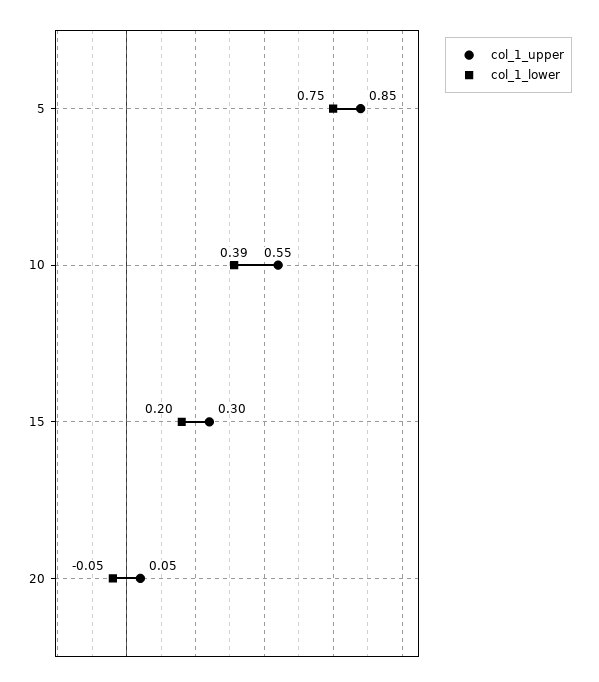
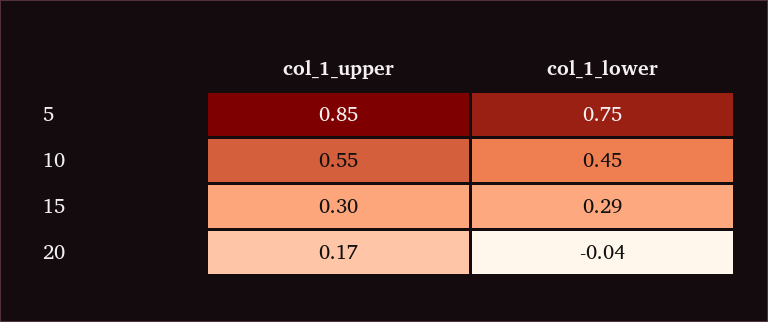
col_1_lower, 10: 0.39 -> 0.45
col_1_lower, 15: 0.2 -> 0.29
col_1_upper, 20: 0.05 -> 0.17
col_1_lower, 20: -0.05 -> -0.04

